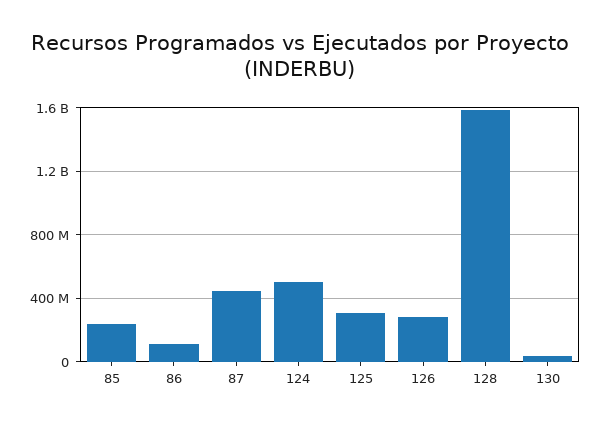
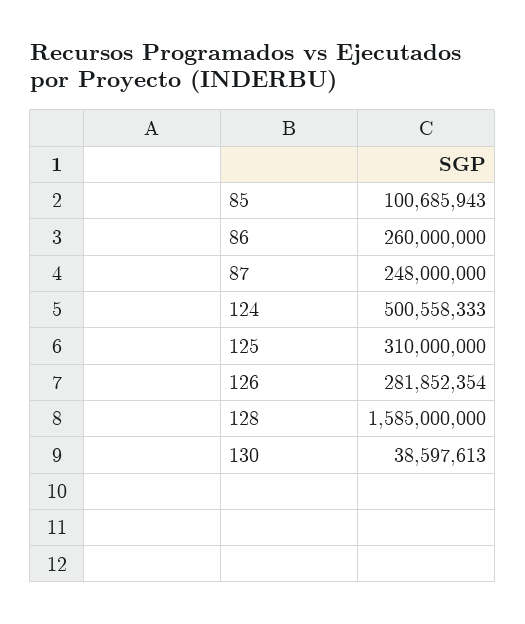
85: 250000000 -> 100685943
86: 100000000 -> 260000000
87: 450000000 -> 248000000

